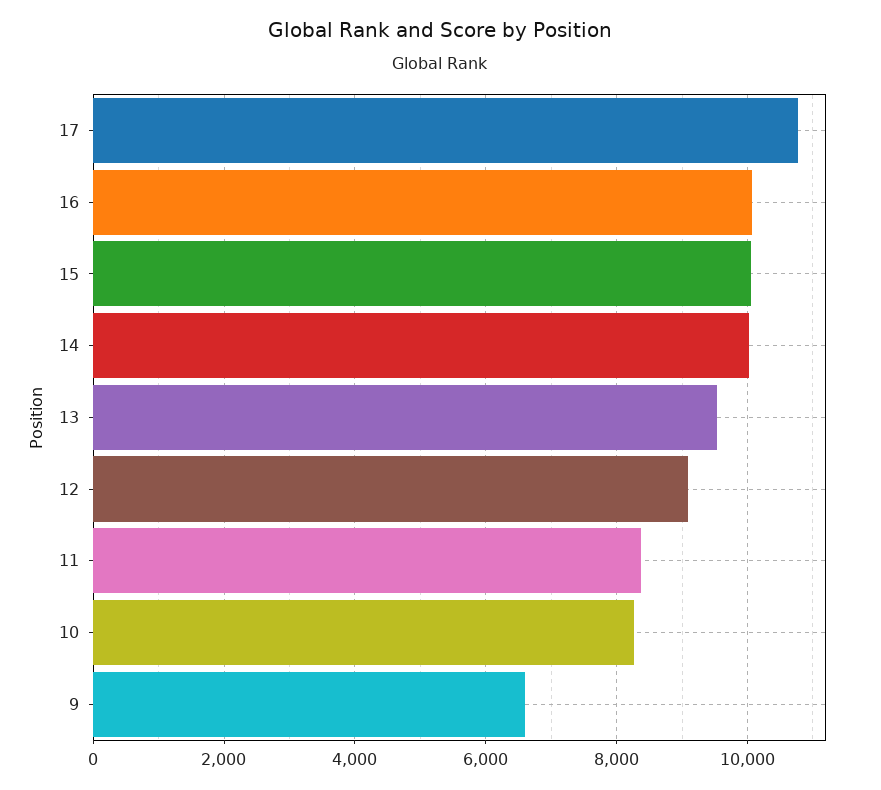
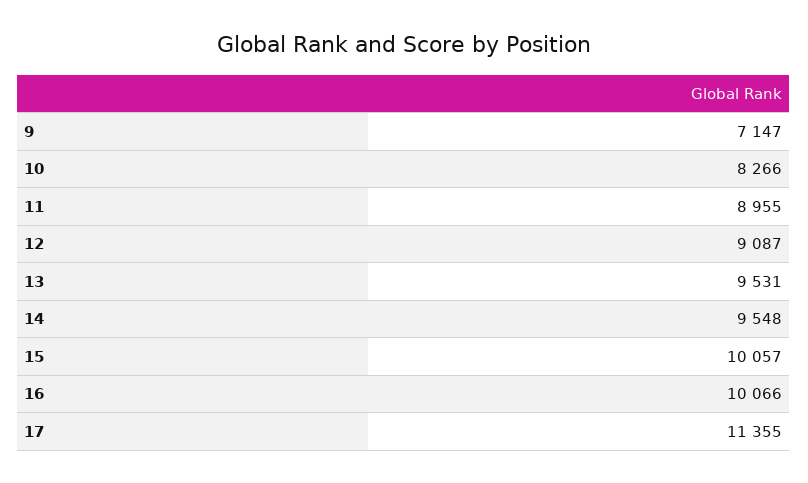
17: 10800 -> 11355
14: 10000 -> 9548
11: 8400 -> 8955
9: 6600 -> 7147

